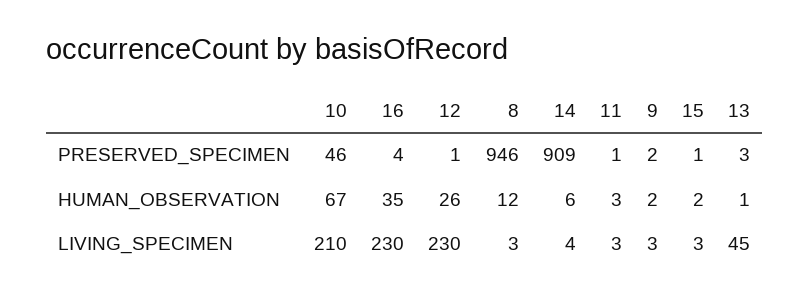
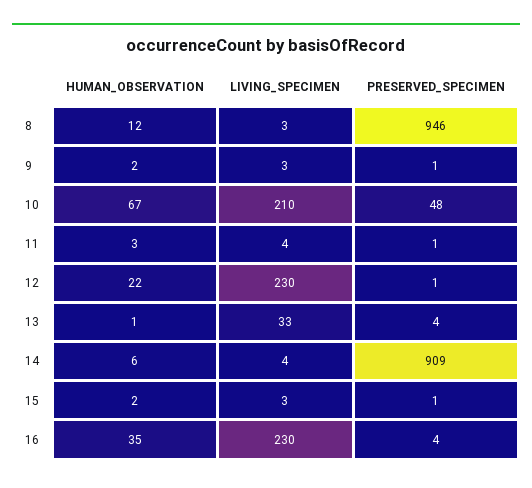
10, PRESERVED_SPECIMEN: 46 -> 48
9, PRESERVED_SPECIMEN: 2 -> 1
13, PRESERVED_SPECIMEN: 3 -> 4
12, HUMAN_OBSERVATION: 26 -> 22
11, LIVING_SPECIMEN: 3 -> 4
13, LIVING_SPECIMEN: 45 -> 33

